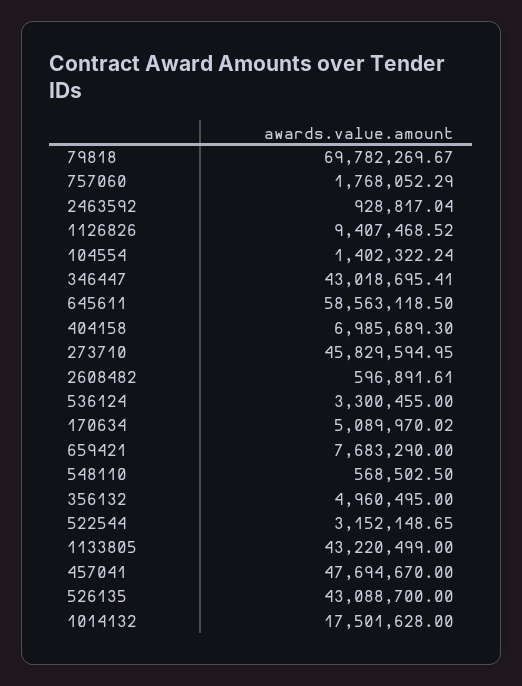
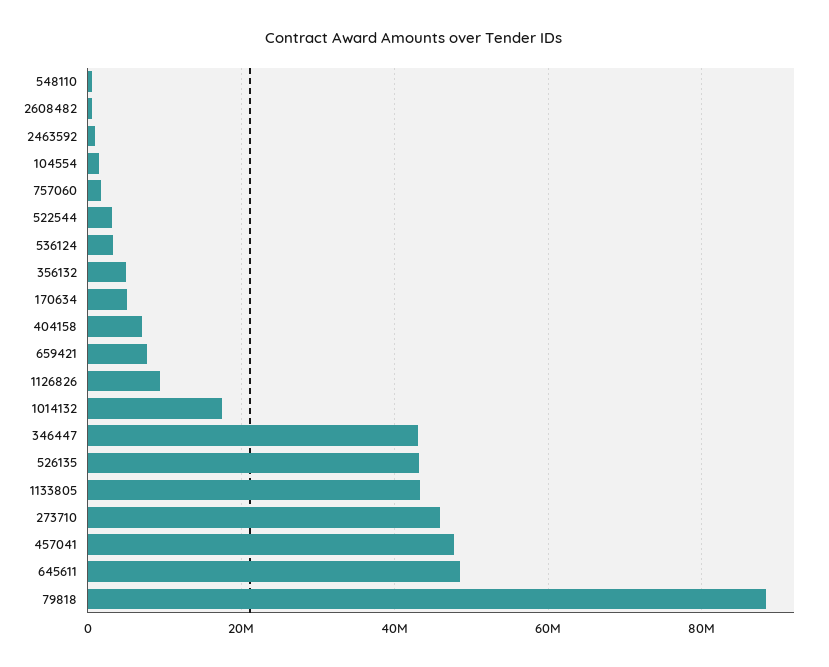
79818: 69782269.67 -> 88000000
645611: 58563118.5 -> 48000000

